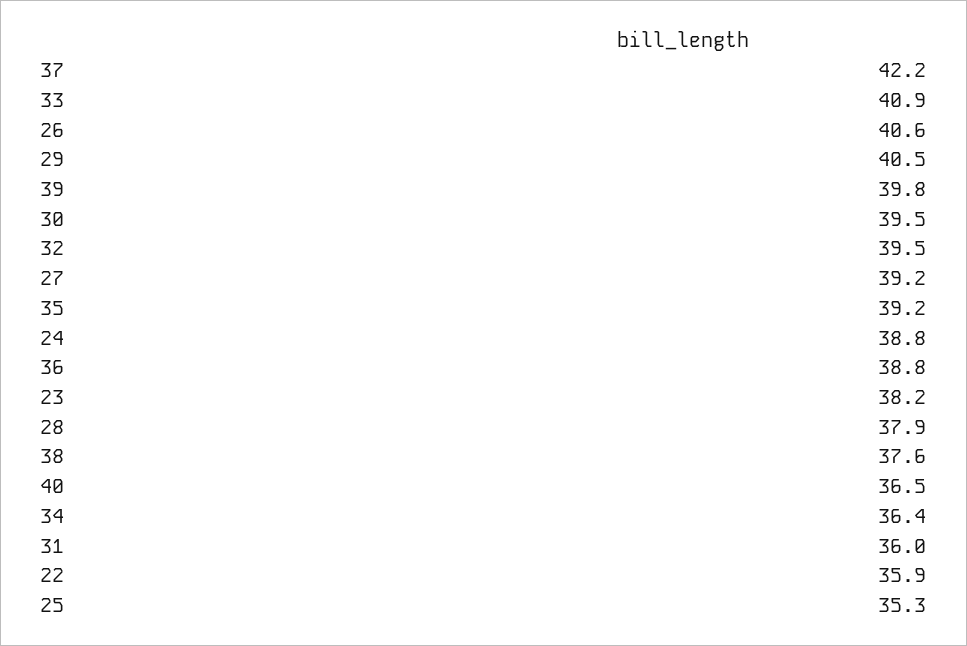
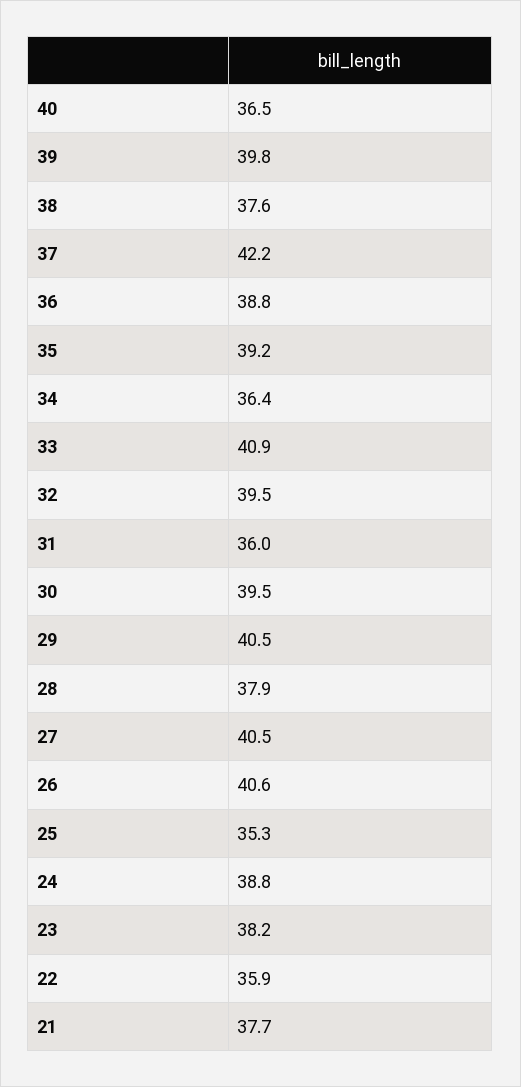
27: 39.2 -> 40.5
21: none -> 37.7

